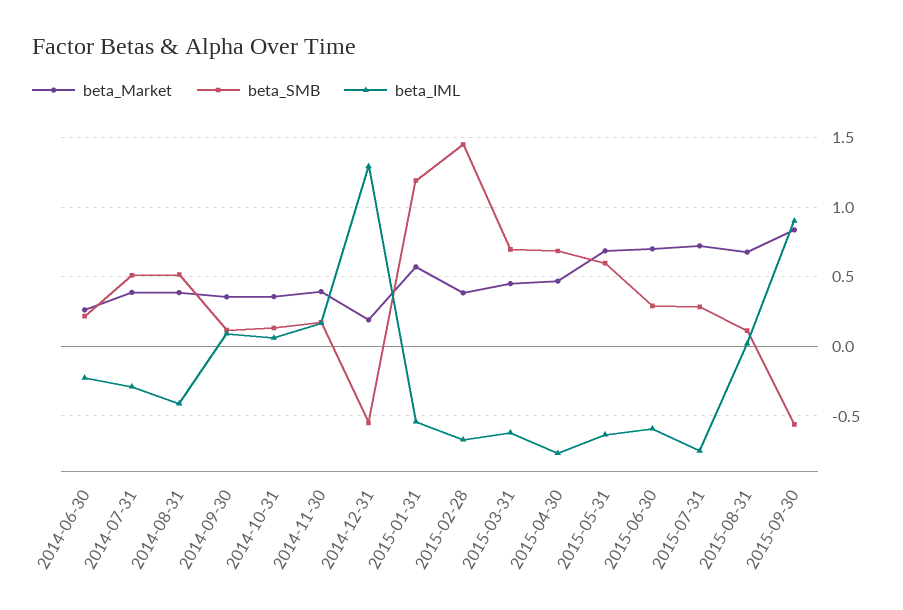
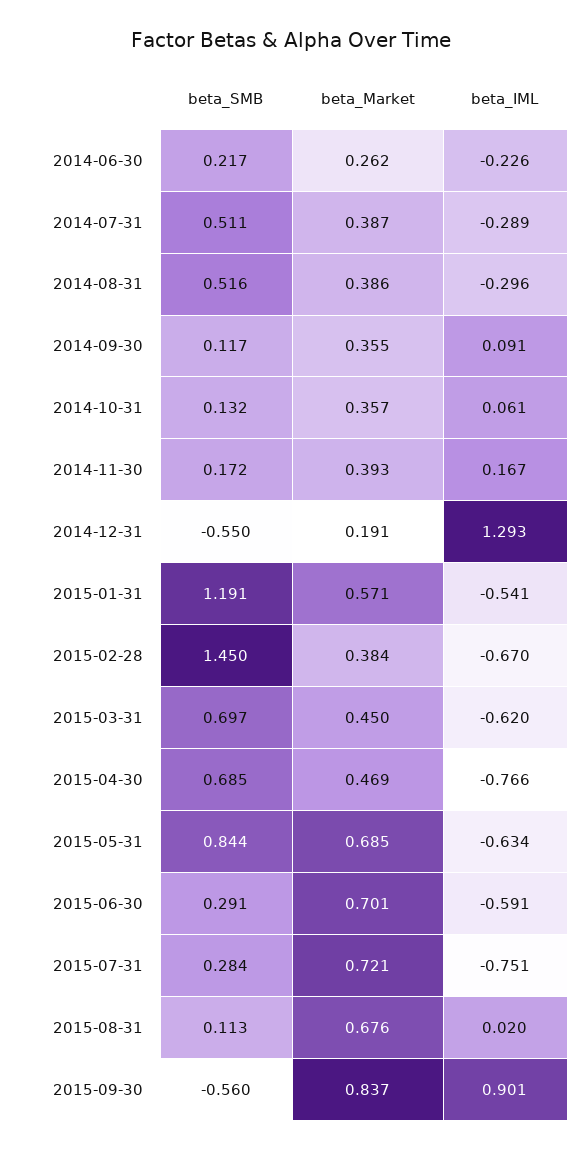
beta_IML, 2014-08-31: -0.4 -> -0.296
beta_SMB, 2015-05-31: 0.6 -> 0.844

